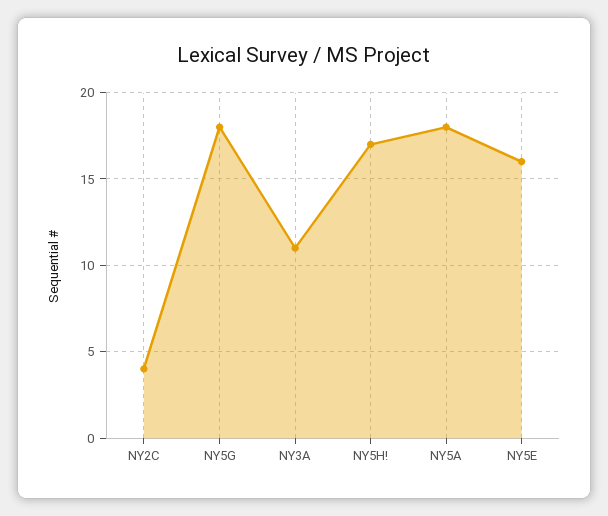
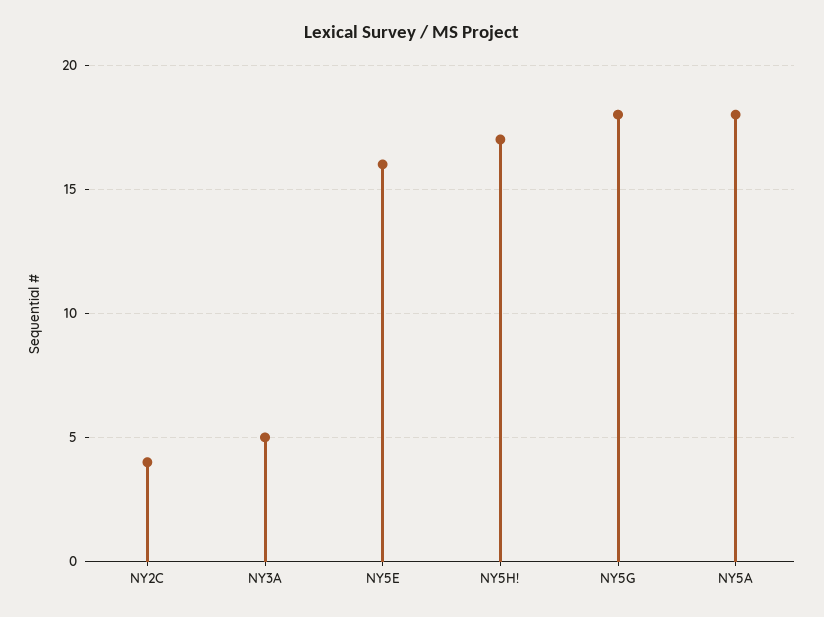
NY3A: 11 -> 5

